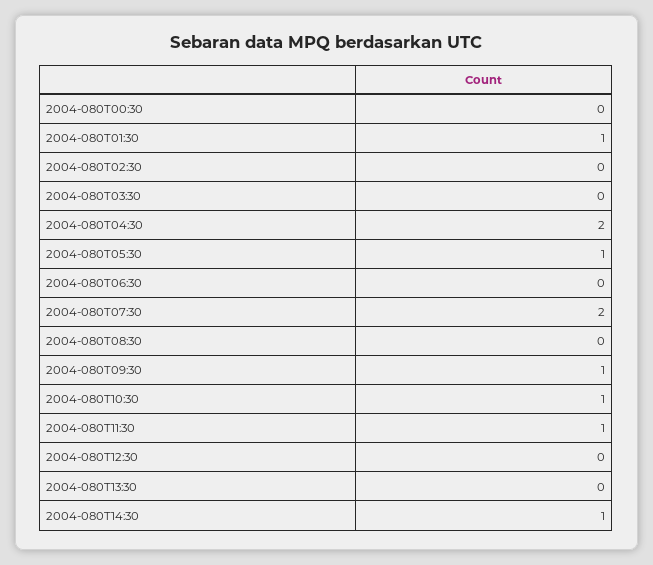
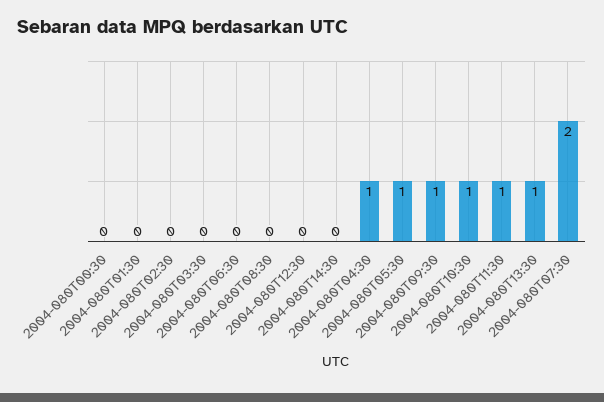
2004-080T01:30: 1 -> 0
2004-080T04:30: 2 -> 1
2004-080T13:30: 0 -> 1
2004-080T14:30: 1 -> 0

